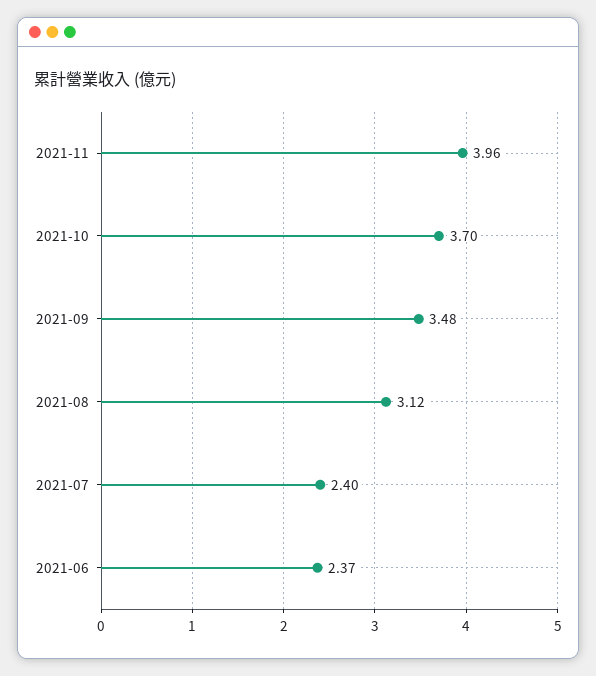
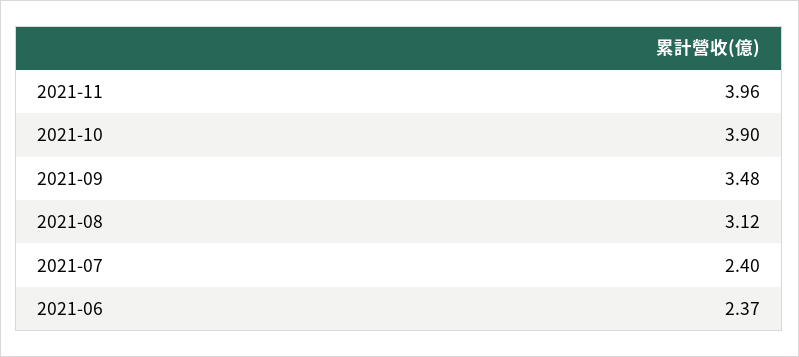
2021-10: 3.7 -> 3.9

